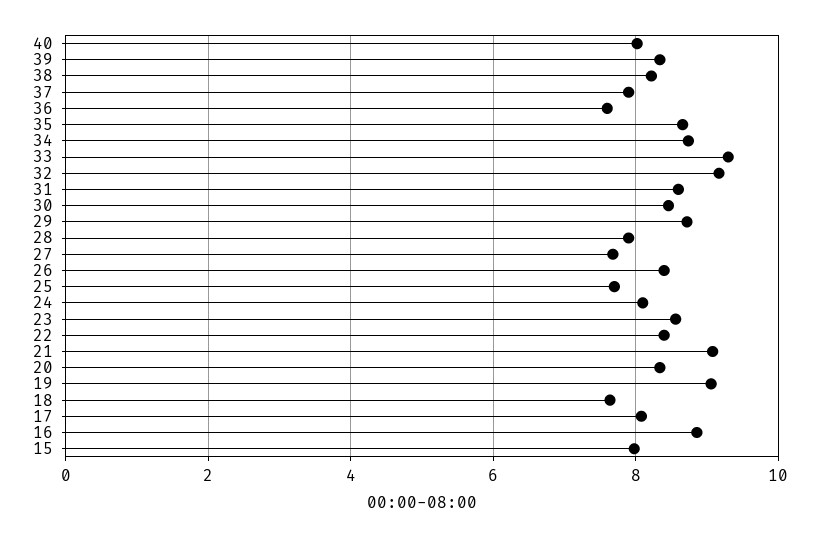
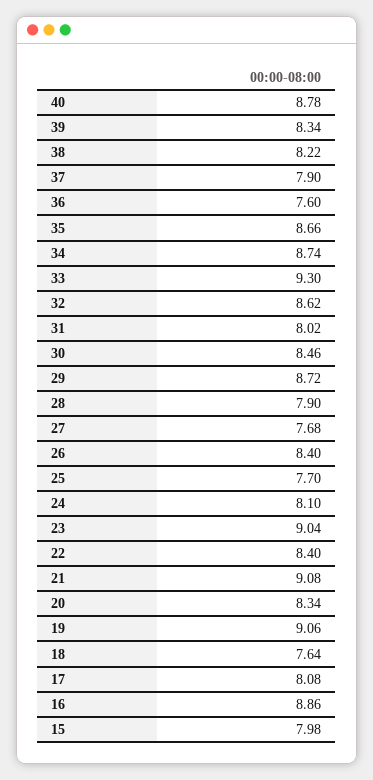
40: 8 -> 8.78
32: 9.2 -> 8.62
31: 8.6 -> 8.02
23: 8.6 -> 9.04

